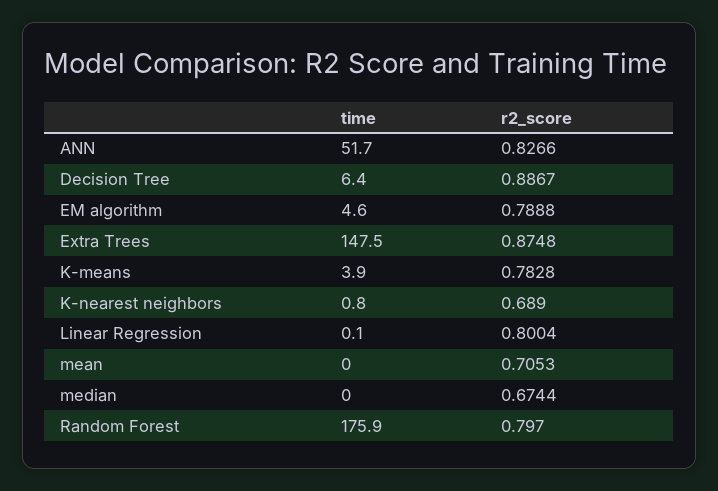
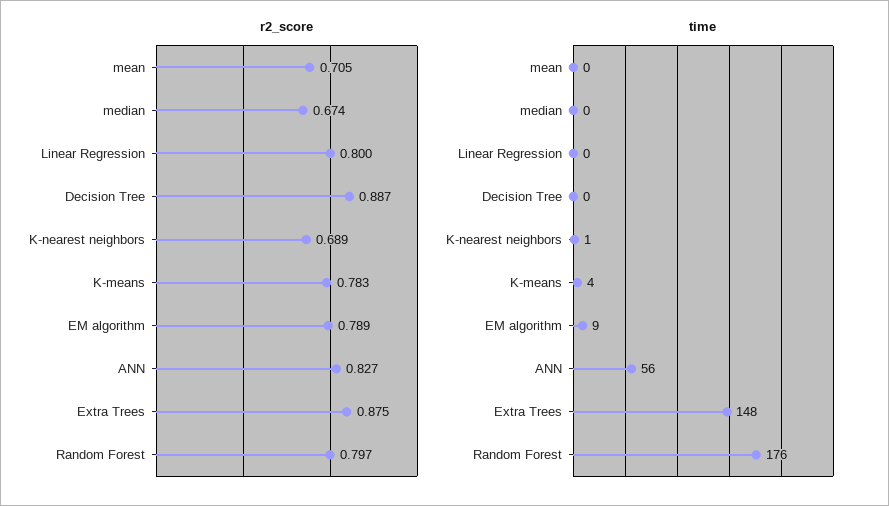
time, ANN: 51.7 -> 56
time, Decision Tree: 6.4 -> 0
time, EM algorithm: 4.6 -> 9

